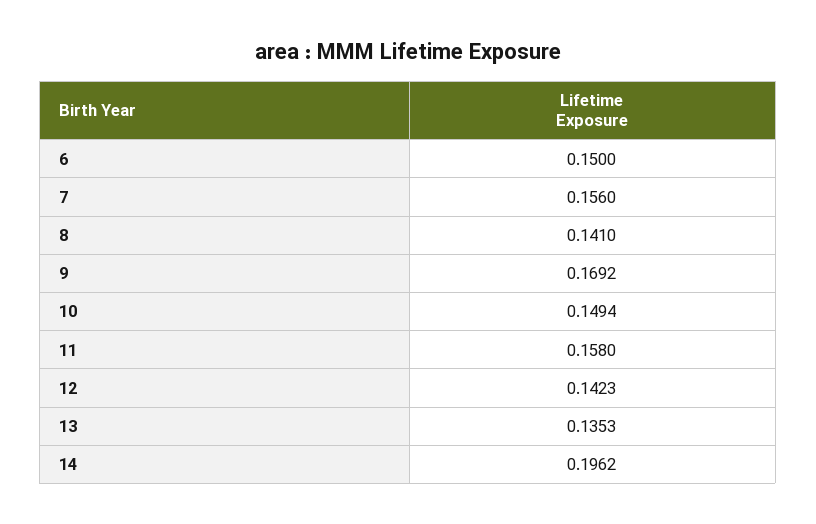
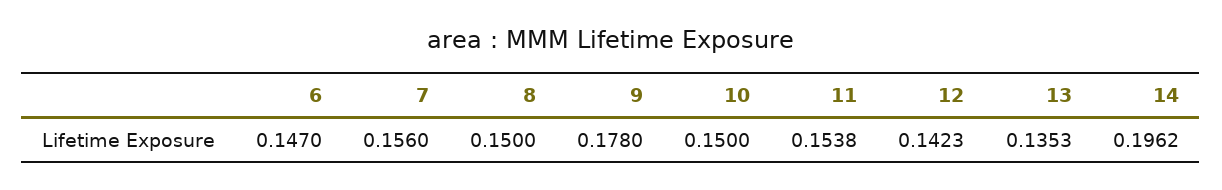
6: 0.15 -> 0.147
8: 0.141 -> 0.15
9: 0.1692 -> 0.178
10: 0.1494 -> 0.15
11: 0.158 -> 0.1538

